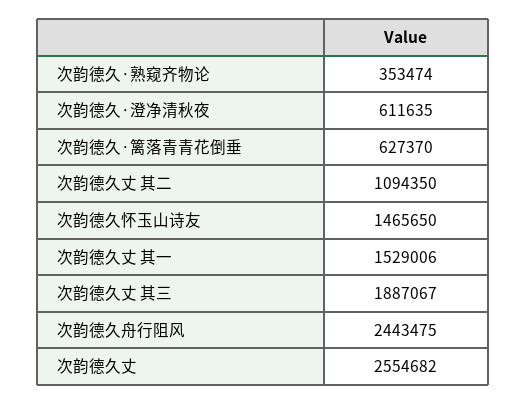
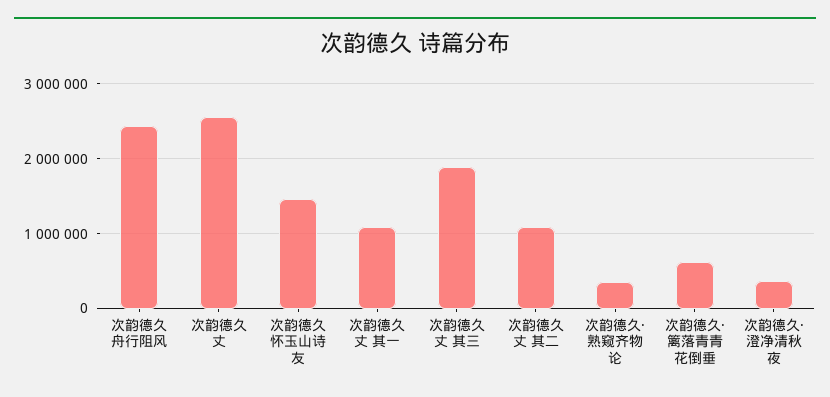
次韵德久·澄净清秋夜: 611635 -> 400000
次韵德久丈 其一: 1529006 -> 1100000

